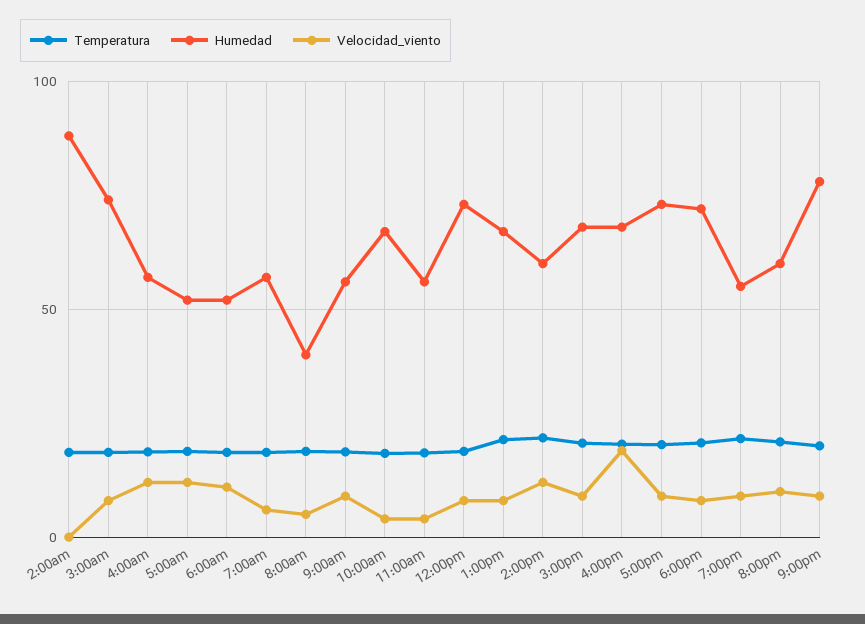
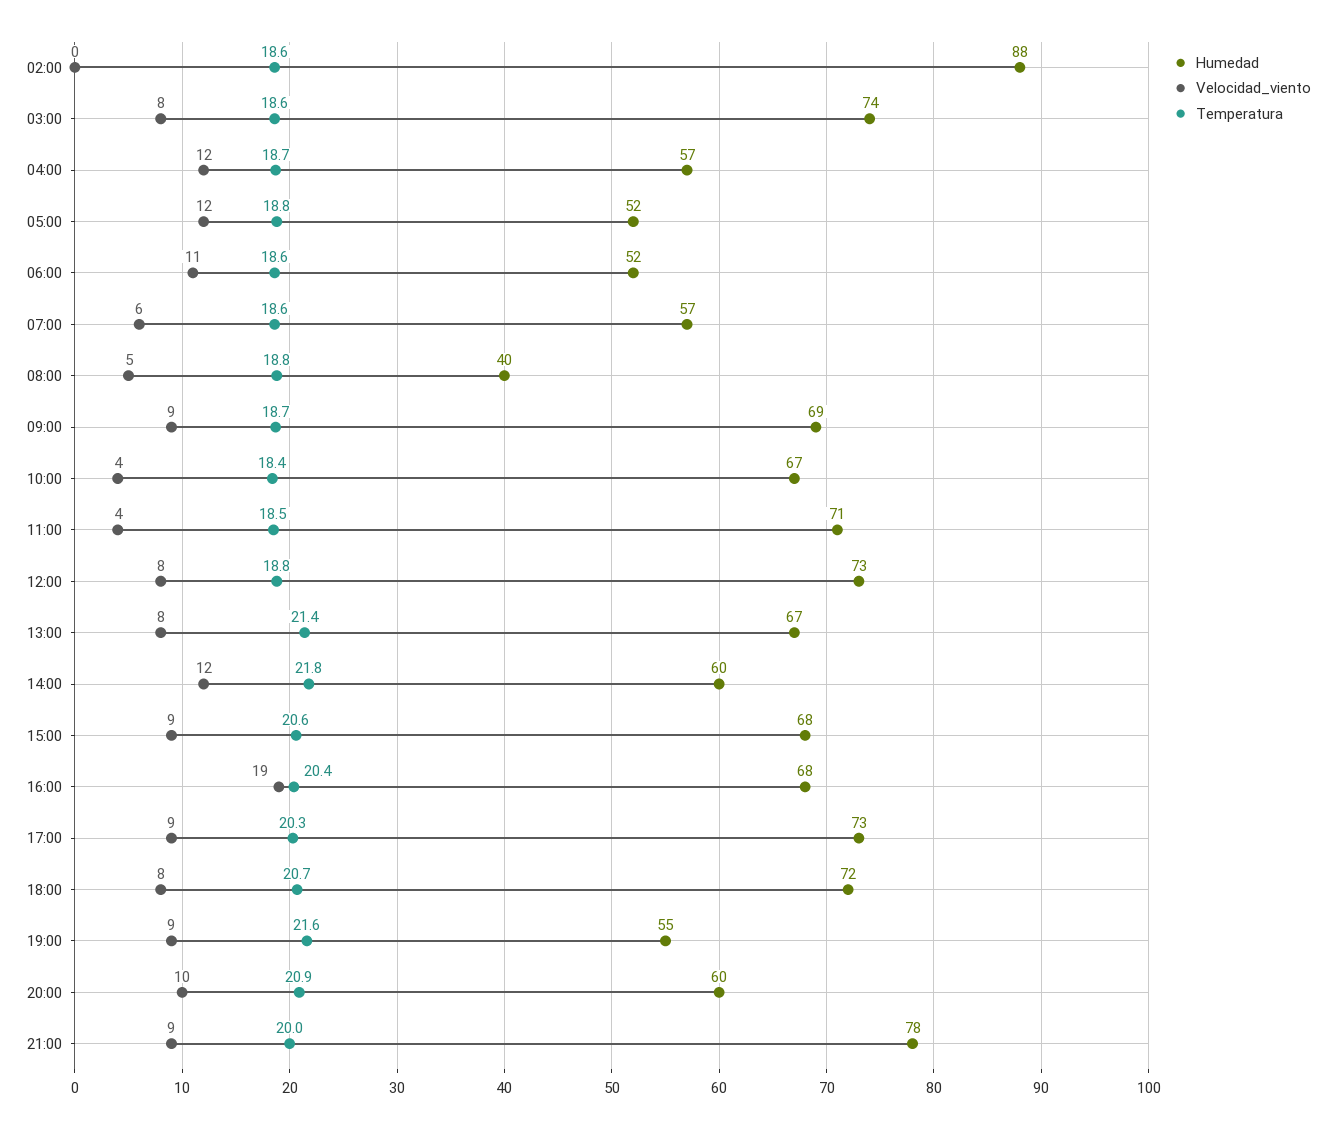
Humedad, 9:00am: 55 -> 69
Humedad, 11:00am: 55 -> 71

